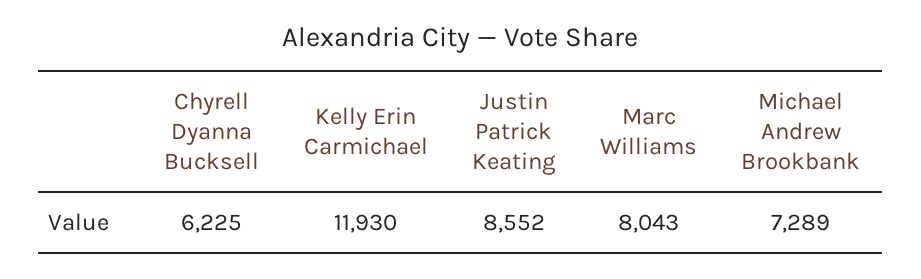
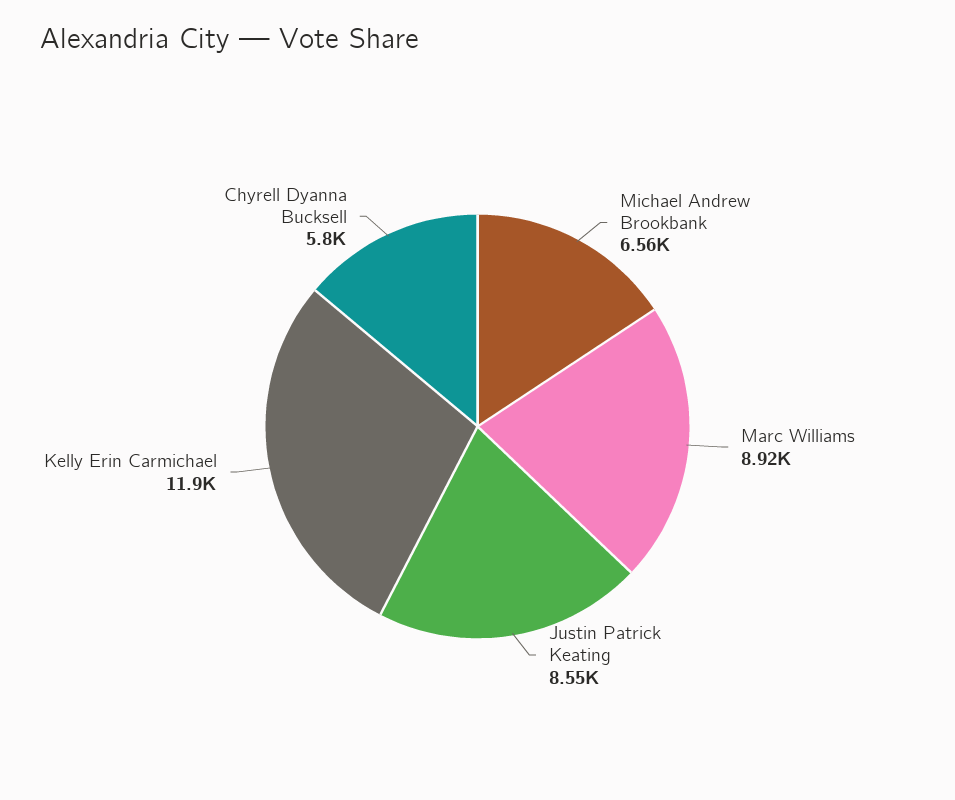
Chyrell Dyanna Bucksell: 6225 -> 5800
Marc Williams: 8043 -> 8920
Michael Andrew Brookbank: 7289 -> 6560

